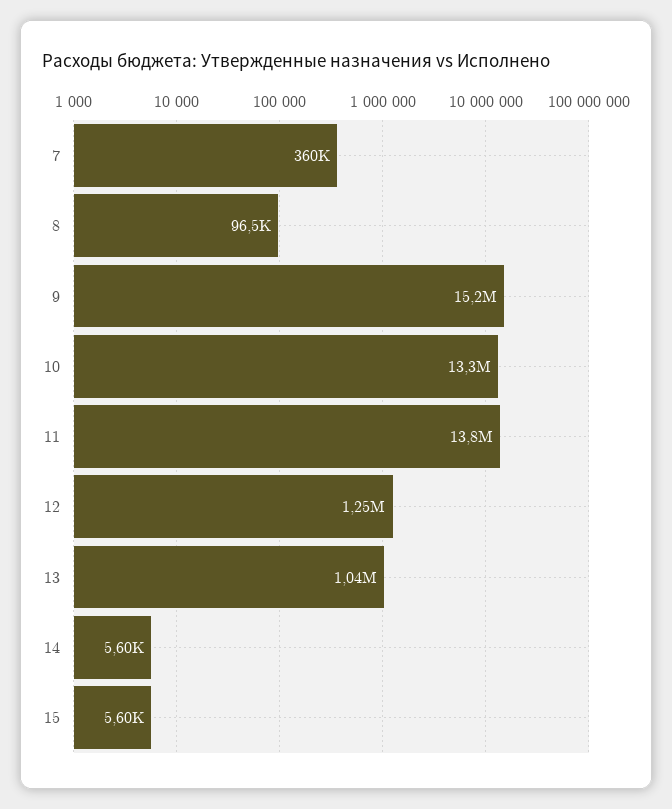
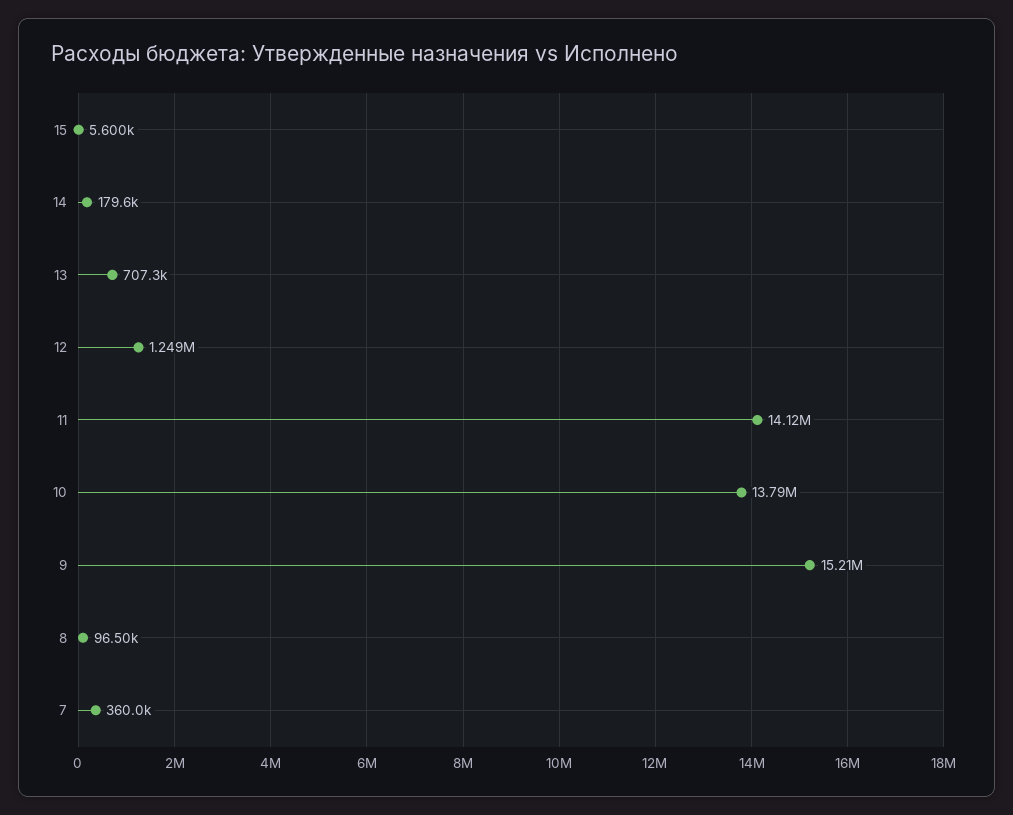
10: 13300000 -> 13790000
11: 13800000 -> 14120000
13: 1040000 -> 707300
14: 5600 -> 179600

